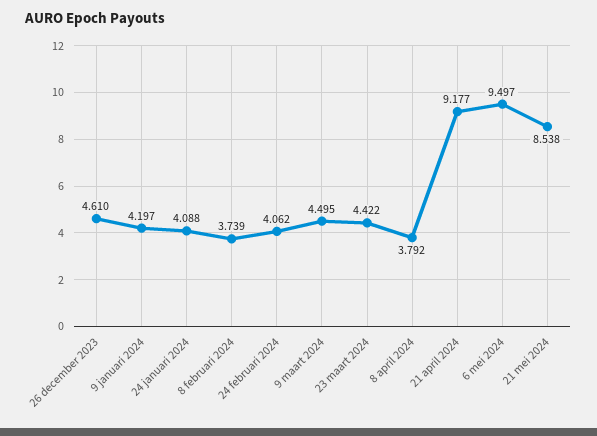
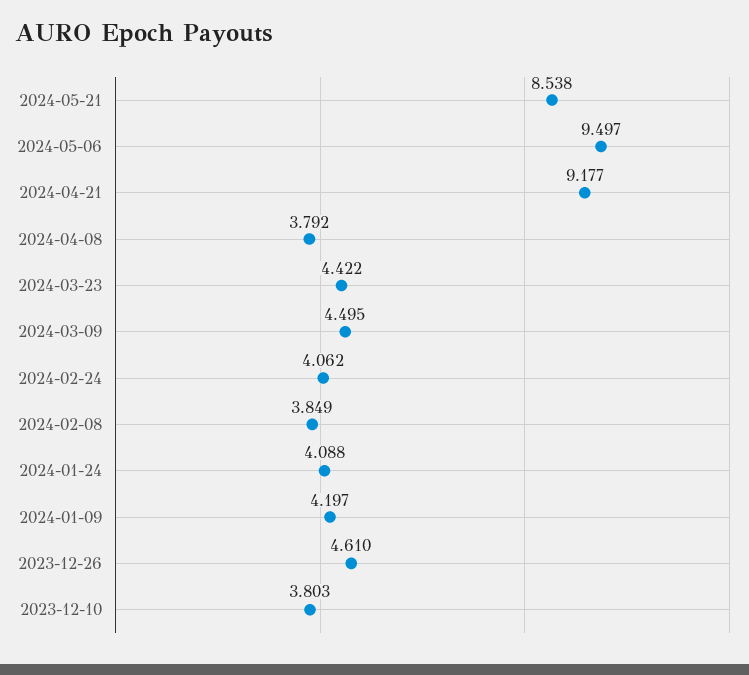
8 februari 2024: 3.739 -> 3.849
2023-12-10: none -> 3.803

